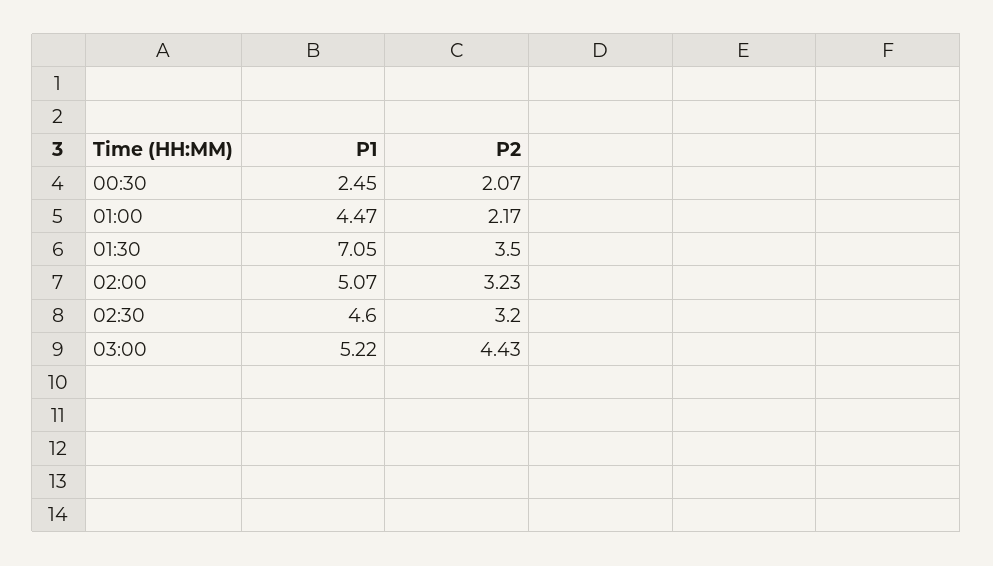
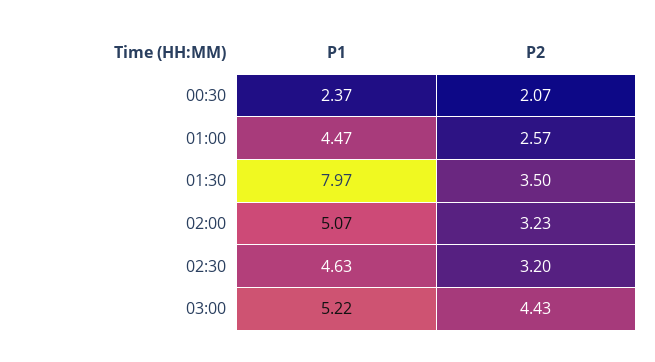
P1, 00:30: 2.45 -> 2.37
P2, 01:00: 2.17 -> 2.57
P1, 01:30: 7.05 -> 7.97
P1, 02:30: 4.6 -> 4.63

